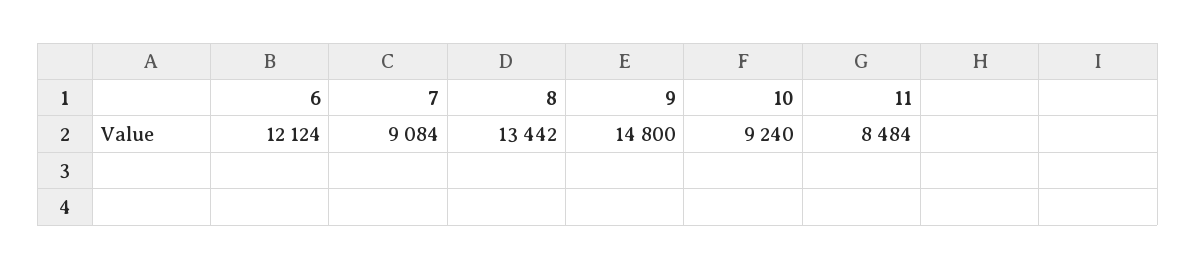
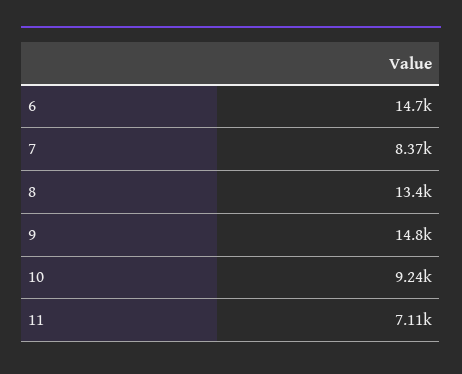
6: 12124 -> 14700
7: 9084 -> 8370
11: 8484 -> 7110

